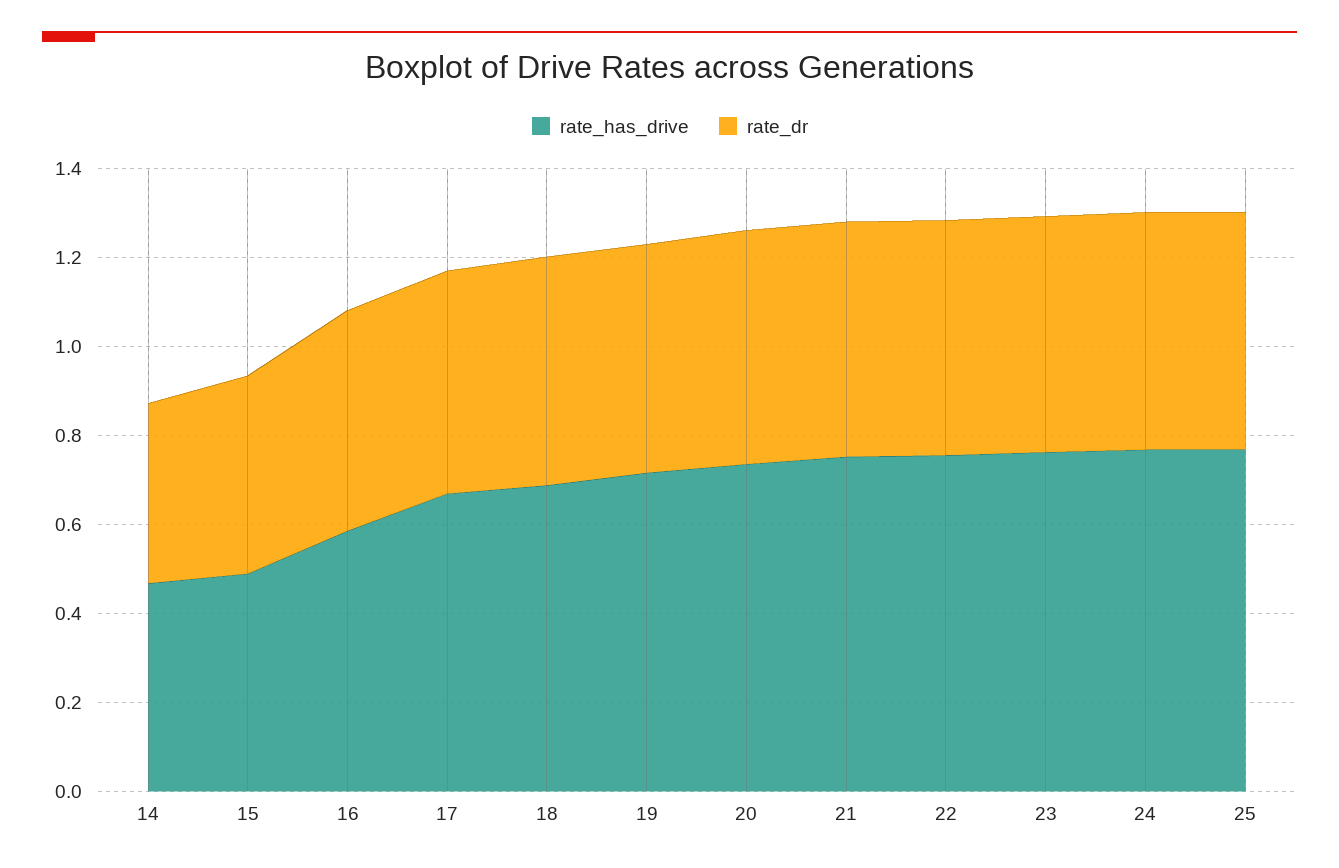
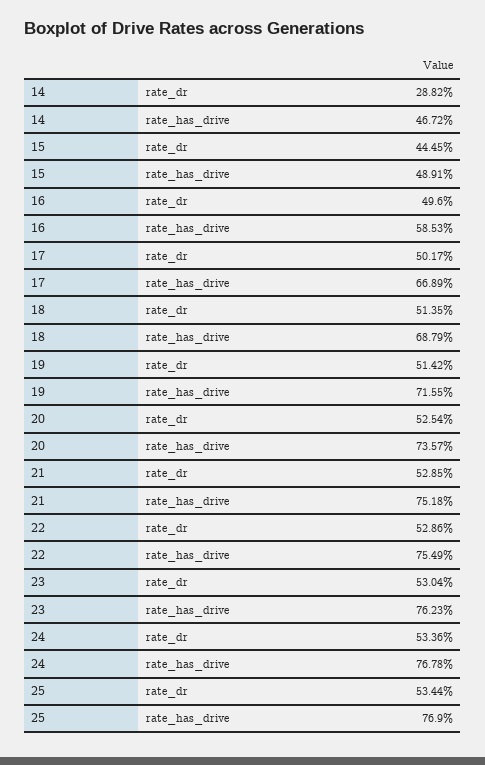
rate_dr, 14: 0.4 -> 0.2882

